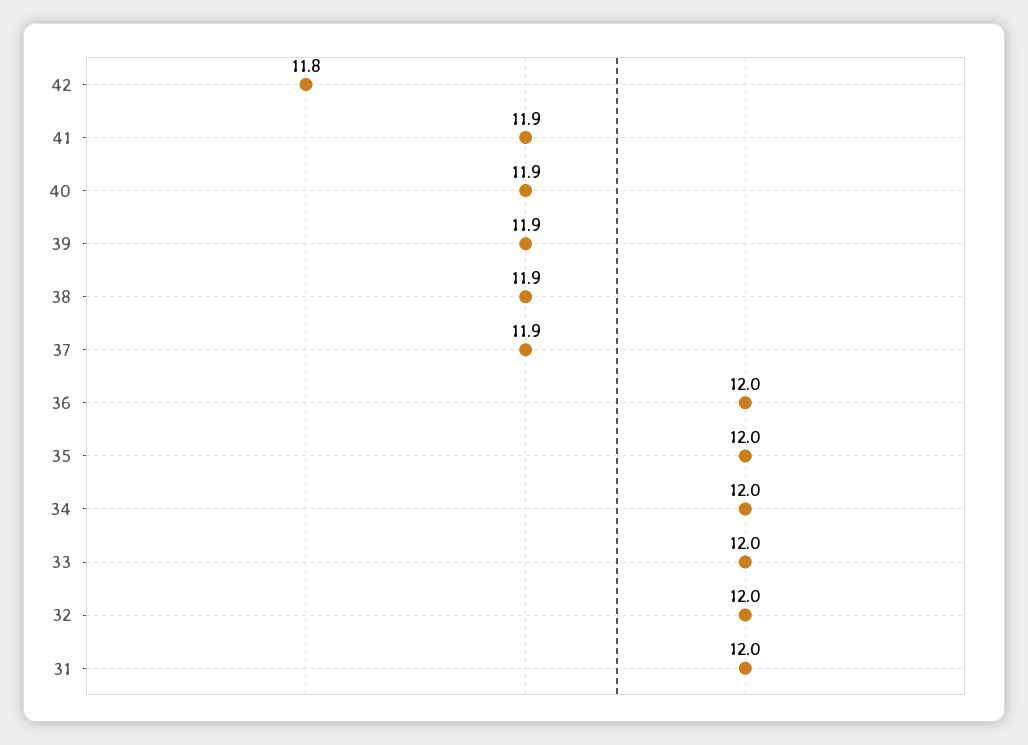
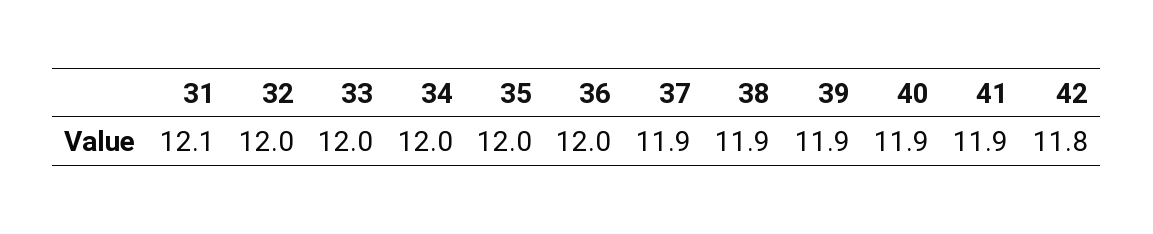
31: 12 -> 12.1

